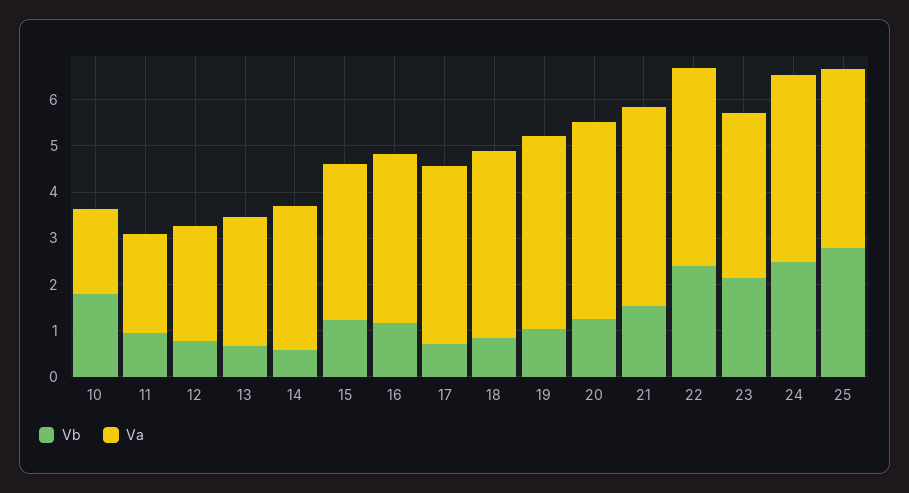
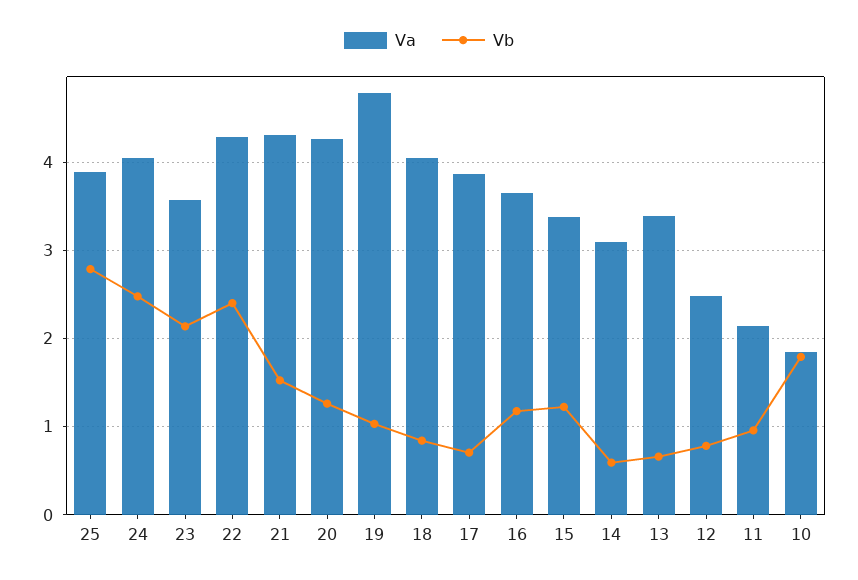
Va, 13: 2.8 -> 3.4
Va, 19: 4.2 -> 4.8

